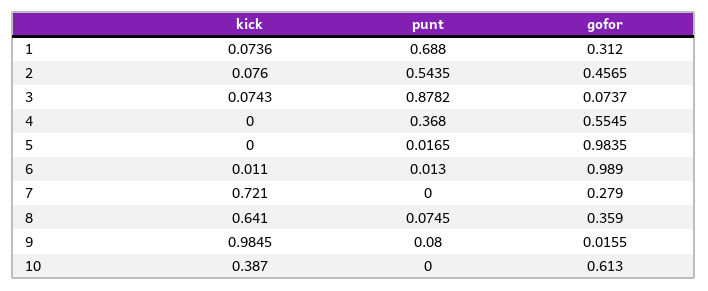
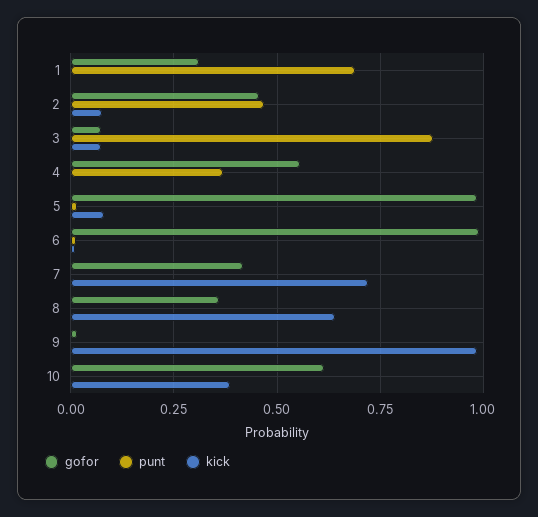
kick, 1: 0.0736 -> 0
punt, 2: 0.5435 -> 0.475
kick, 5: 0 -> 0.075
gofor, 7: 0.279 -> 0.425
punt, 8: 0.0745 -> 0
punt, 9: 0.08 -> 0

